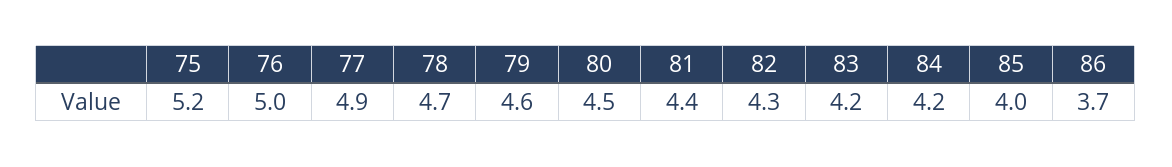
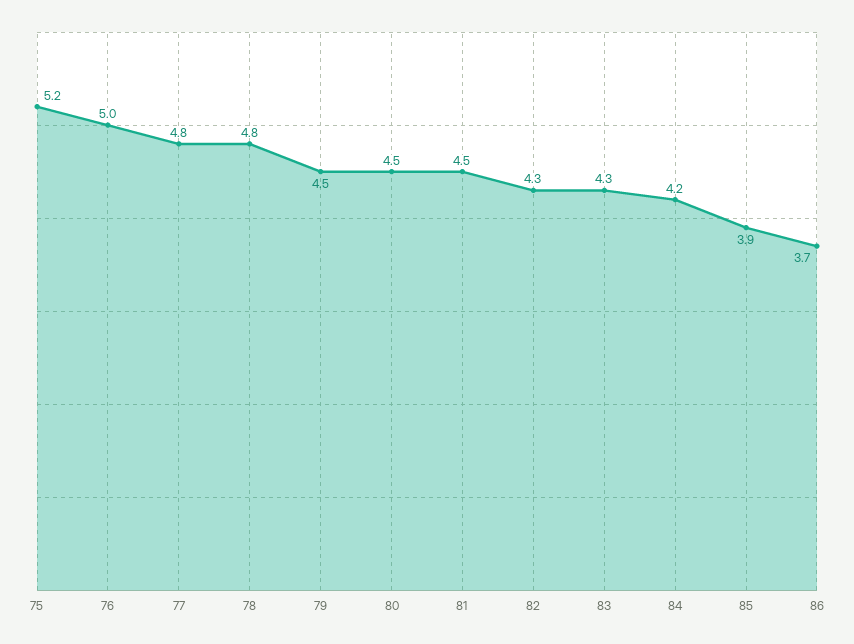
77: 4.9 -> 4.8
78: 4.7 -> 4.8
79: 4.6 -> 4.5
81: 4.4 -> 4.5
83: 4.2 -> 4.3
85: 4 -> 3.9

